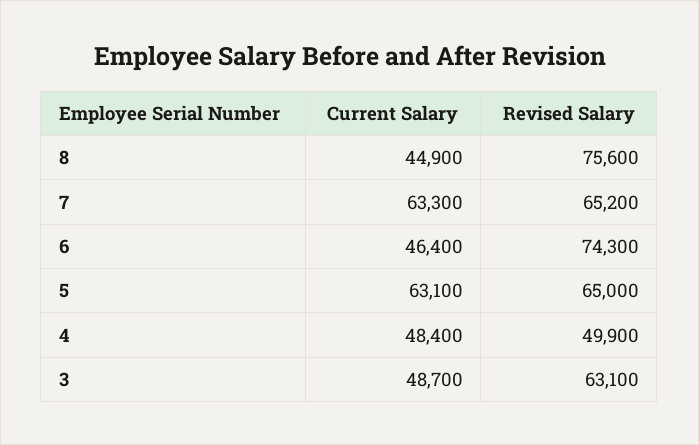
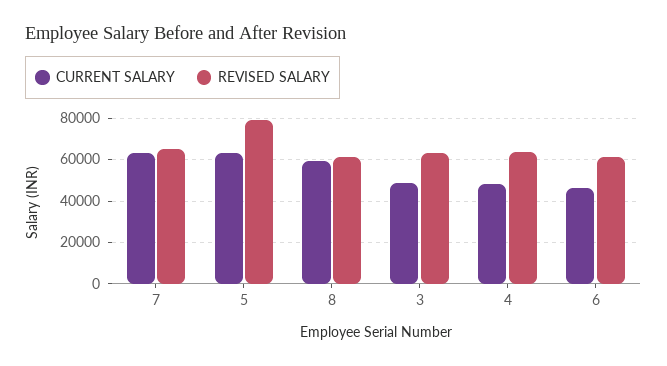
Current Salary, 8: 44900 -> 60000
Revised Salary, 8: 75600 -> 60000
Revised Salary, 6: 74300 -> 60000
Revised Salary, 5: 65000 -> 80000
Revised Salary, 4: 49900 -> 65000

